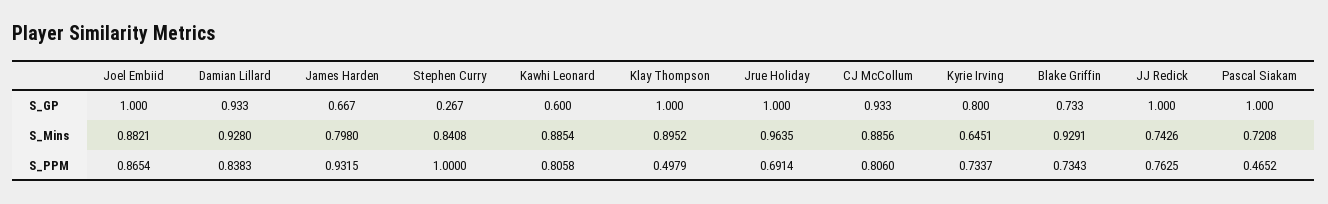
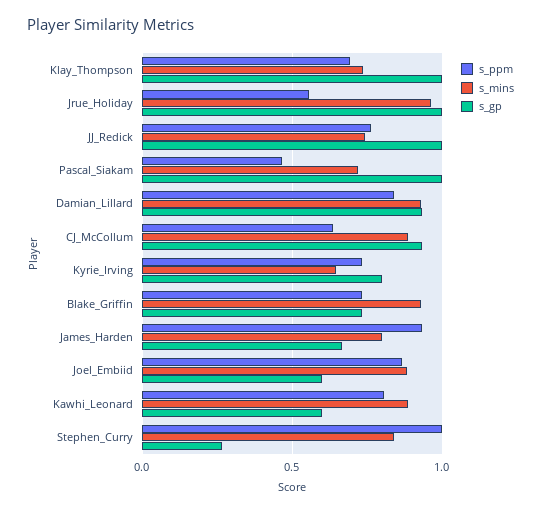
S_GP, Joel Embiid: 1 -> 0.6
S_Mins, Klay Thompson: 0.8952 -> 0.75
S_PPM, Klay Thompson: 0.4979 -> 0.7
S_PPM, Jrue Holiday: 0.6914 -> 0.55
S_PPM, CJ McCollum: 0.806 -> 0.65

